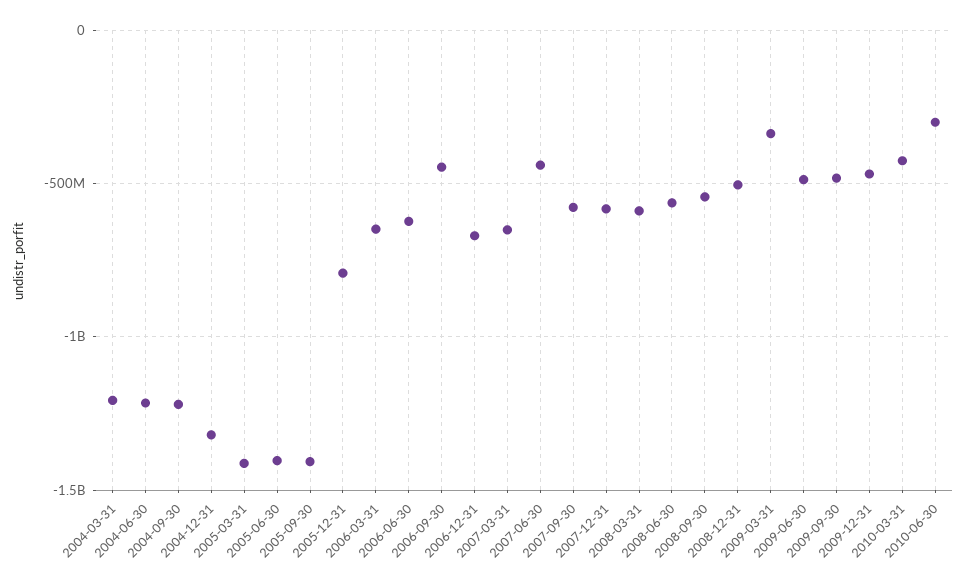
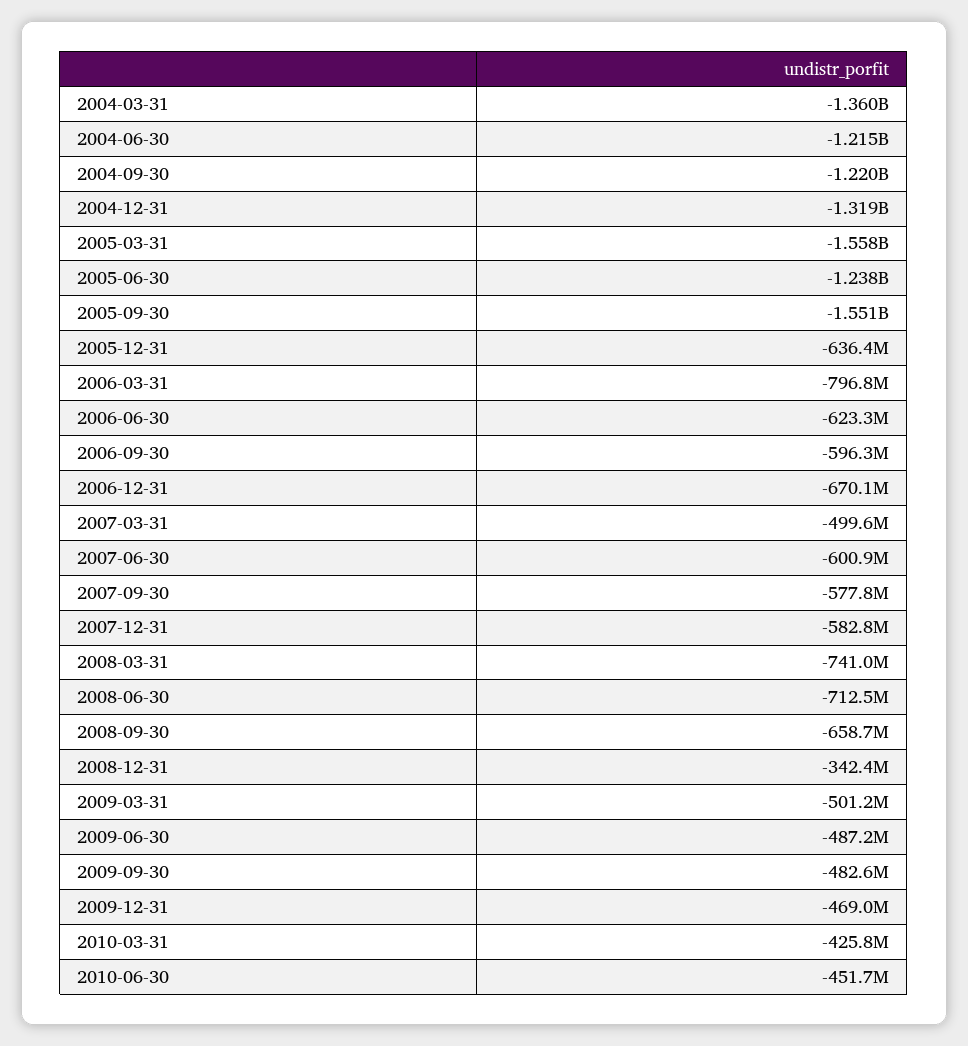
2004-03-31: -1200000000 -> -1360000000
2005-03-31: -1400000000 -> -1558000000
2005-06-30: -1400000000 -> -1238000000
2005-09-30: -1400000000 -> -1551000000
2005-12-31: -800000000 -> -636400000
2006-03-31: -650000000 -> -796800000
2006-09-30: -450000000 -> -596300000
2007-03-31: -650000000 -> -499600000
2007-06-30: -450000000 -> -600900000
2008-03-31: -600000000 -> -741000000
2008-06-30: -550000000 -> -712500000
2008-09-30: -550000000 -> -658700000
2008-12-31: -500000000 -> -342400000
2009-03-31: -350000000 -> -501200000
2010-06-30: -300000000 -> -451700000

